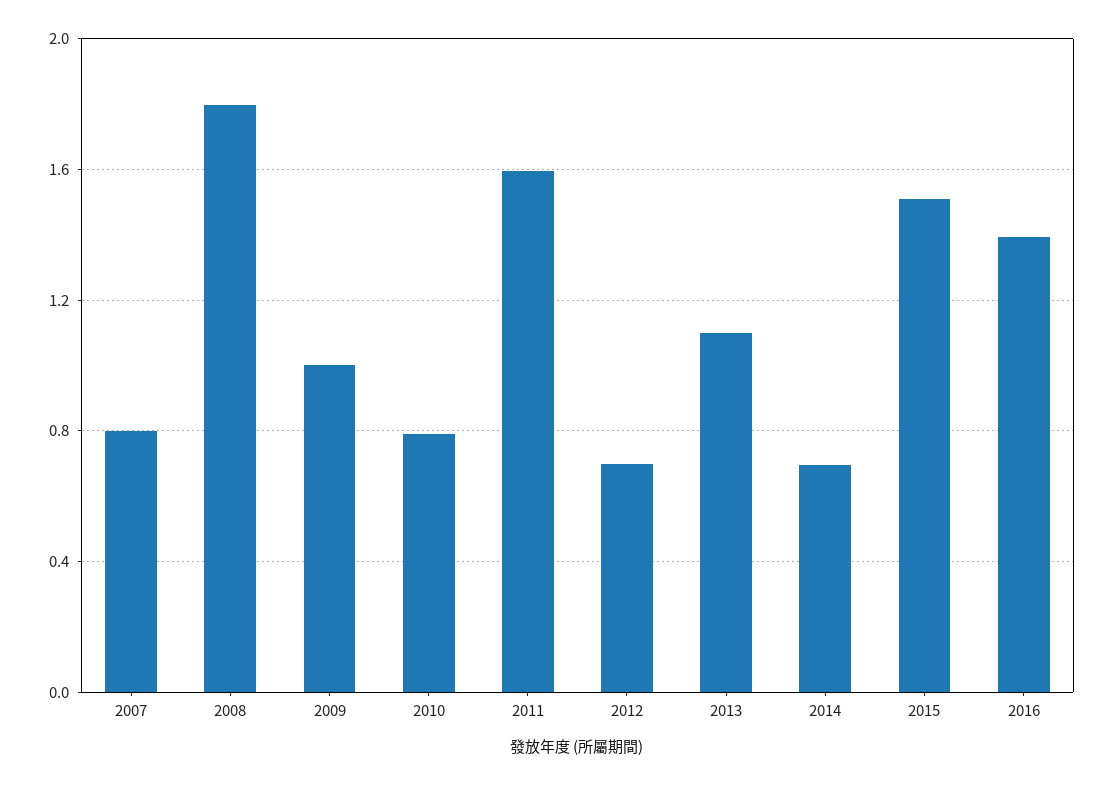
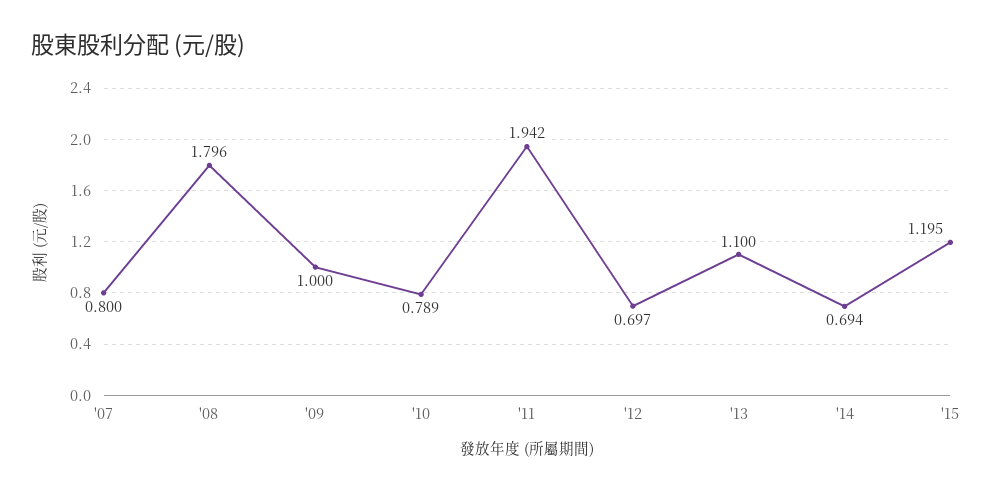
2011: 1.6 -> 1.942
2015: 1.5 -> 1.195
2016: 1.4 -> none

